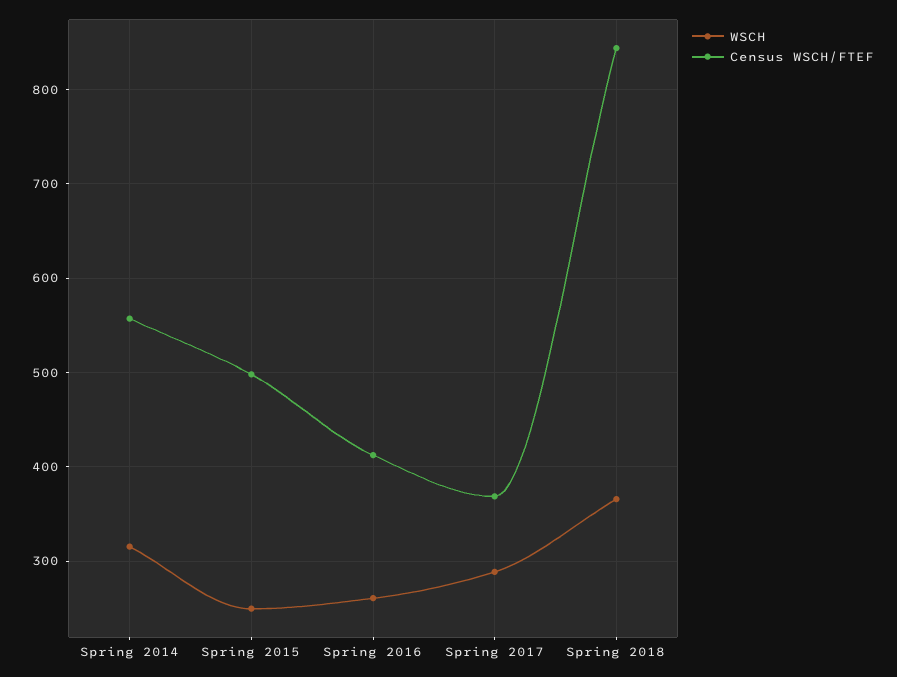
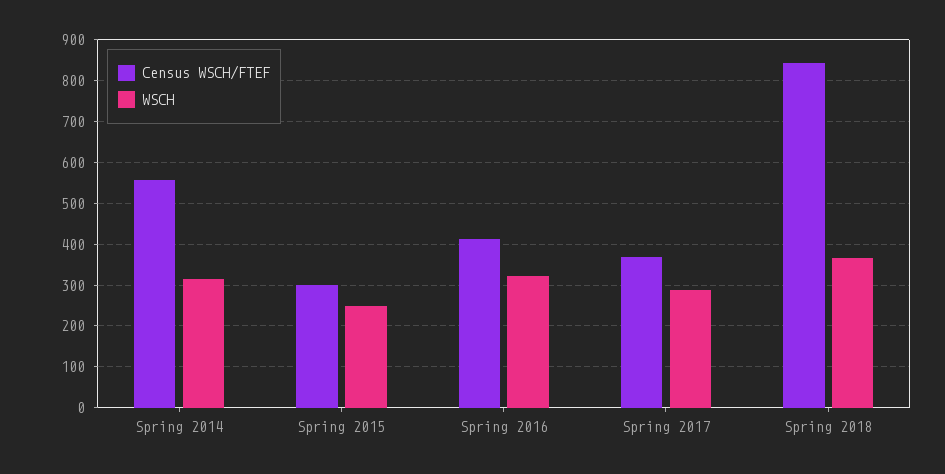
Census WSCH/FTEF, Spring 2015: 500 -> 300
WSCH, Spring 2016: 260 -> 320

